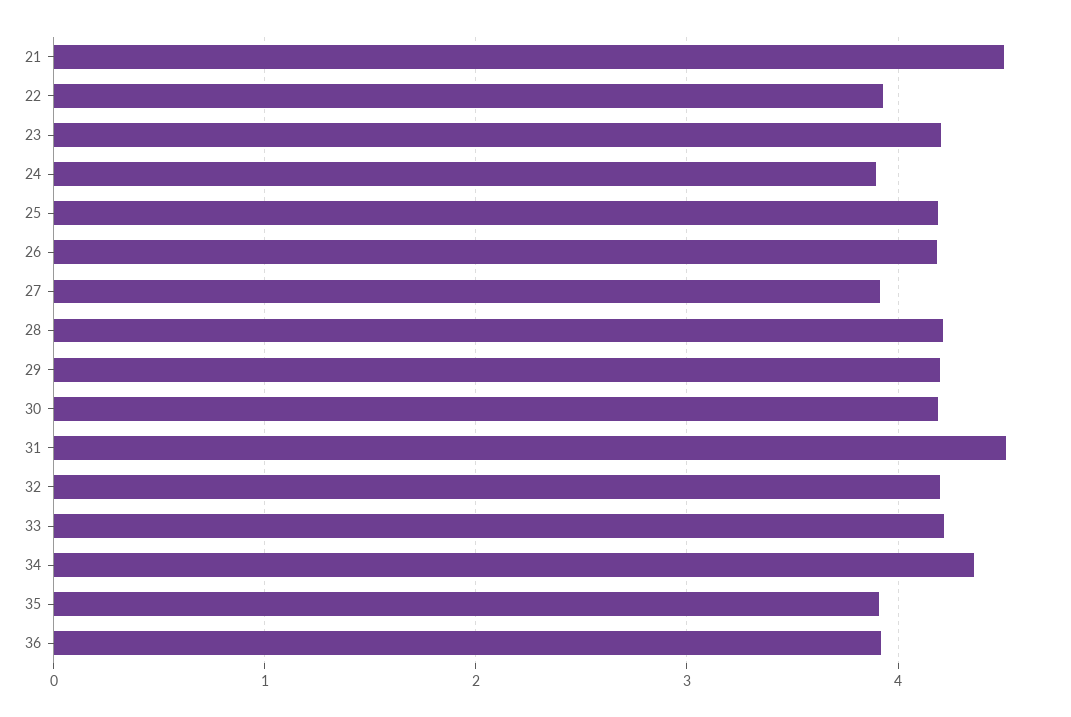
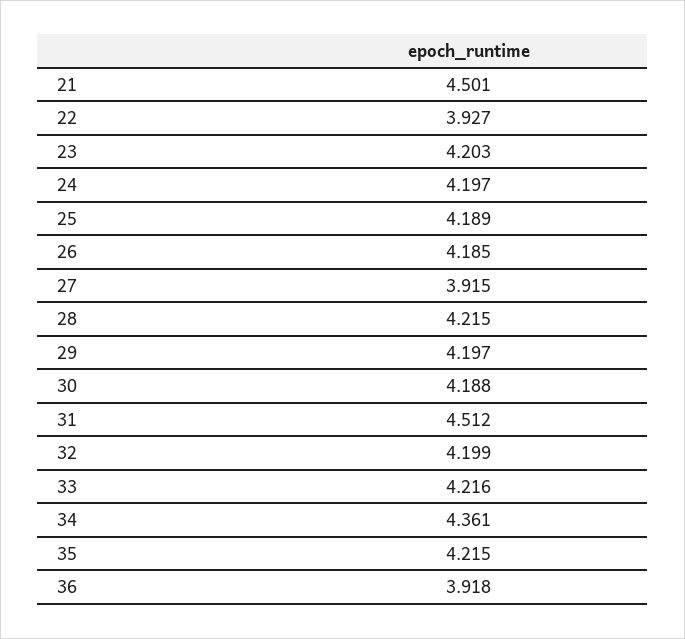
24: 3.9 -> 4.197
35: 3.9 -> 4.215

